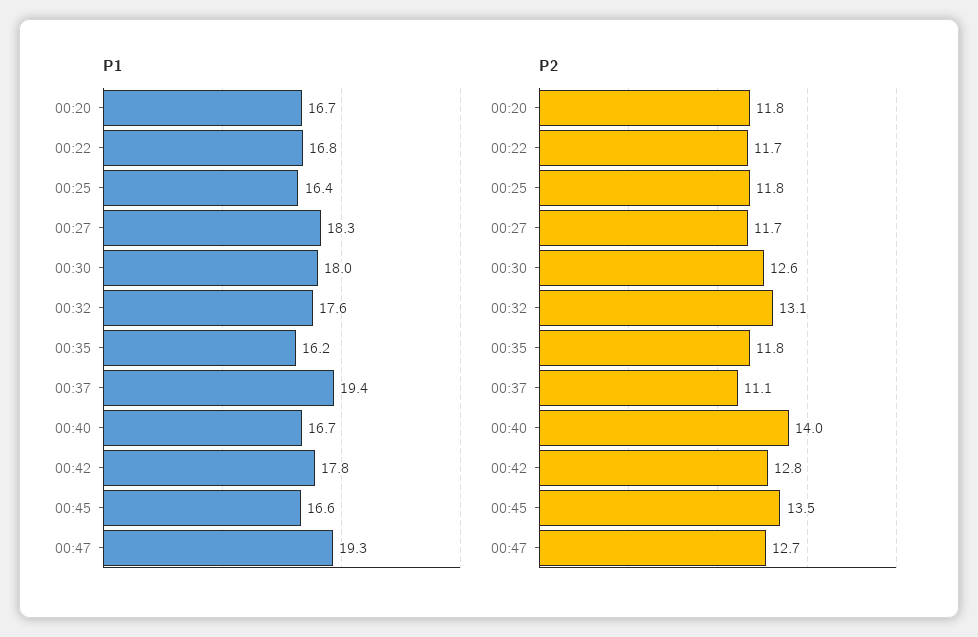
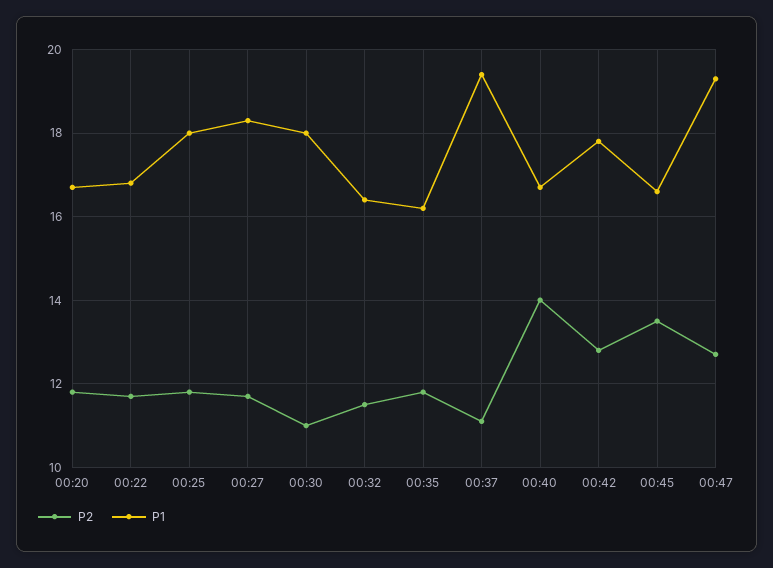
P1, 00:25: 16.4 -> 18
P1, 00:32: 17.6 -> 16.5
P2, 00:30: 12.6 -> 11
P2, 00:32: 13.1 -> 11.5

